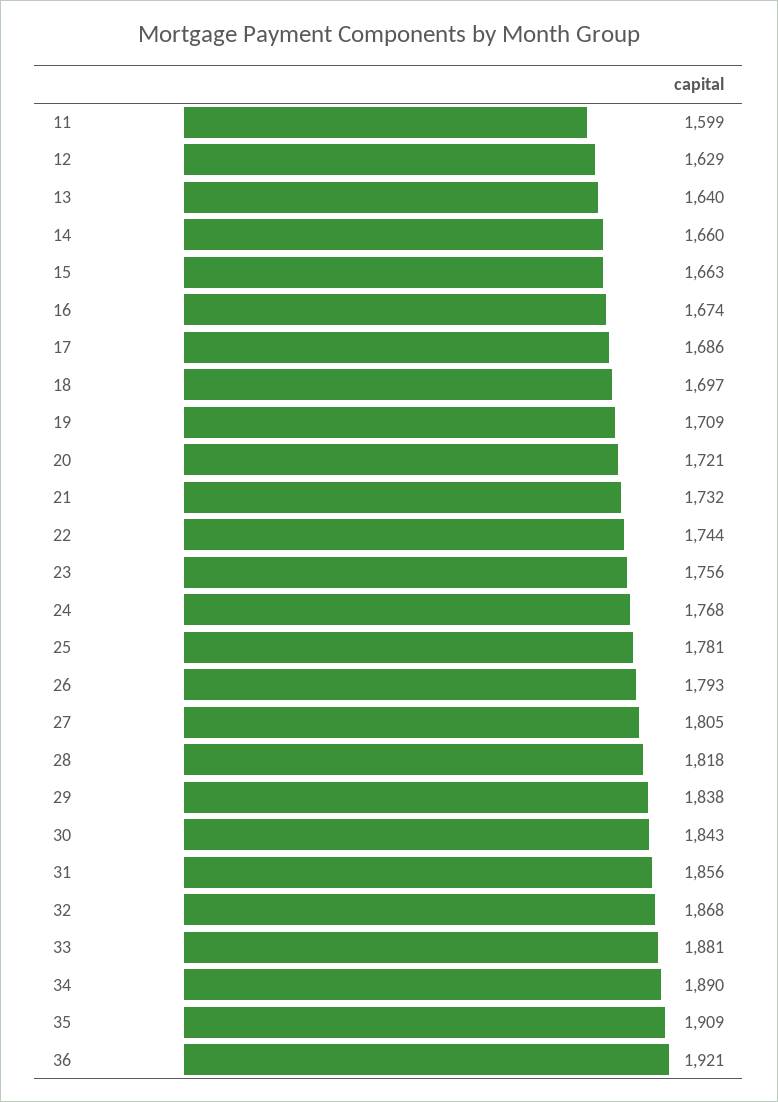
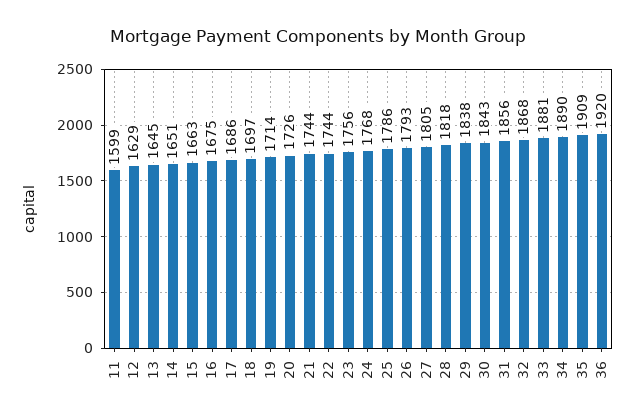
13: 1640 -> 1645
14: 1660 -> 1651
16: 1674 -> 1675
19: 1709 -> 1714
20: 1721 -> 1726
21: 1732 -> 1744
25: 1781 -> 1786
36: 1921 -> 1920

